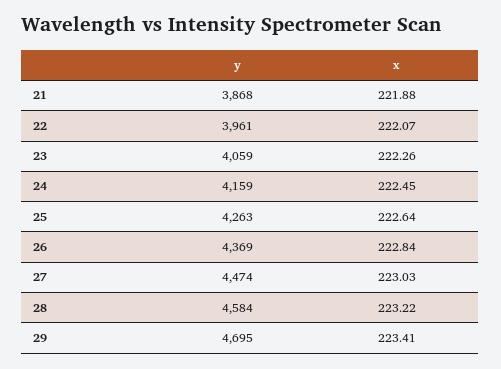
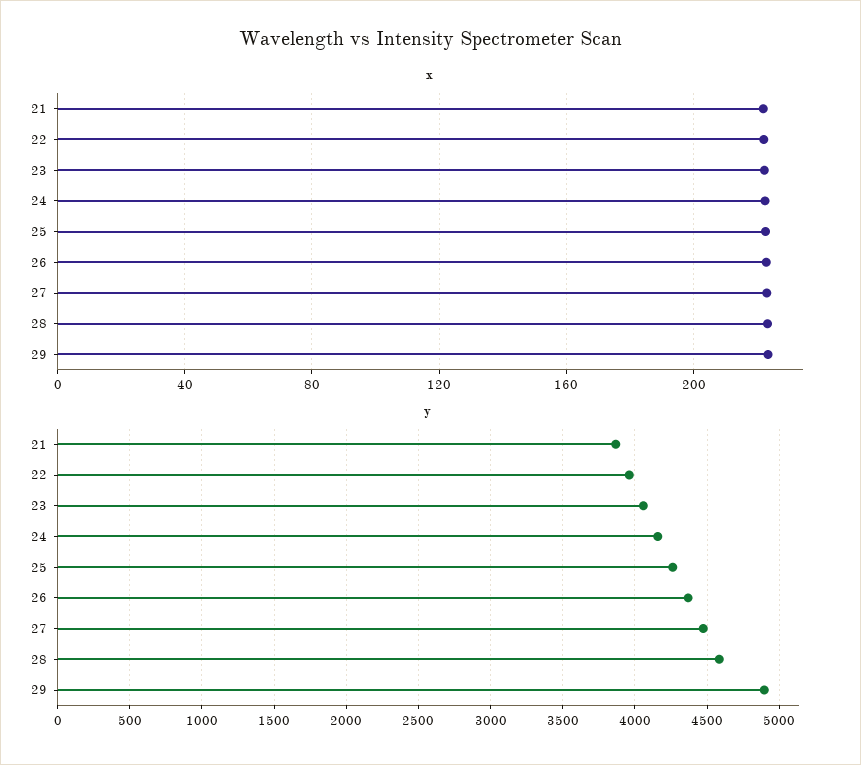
y, 29: 4695 -> 4900

